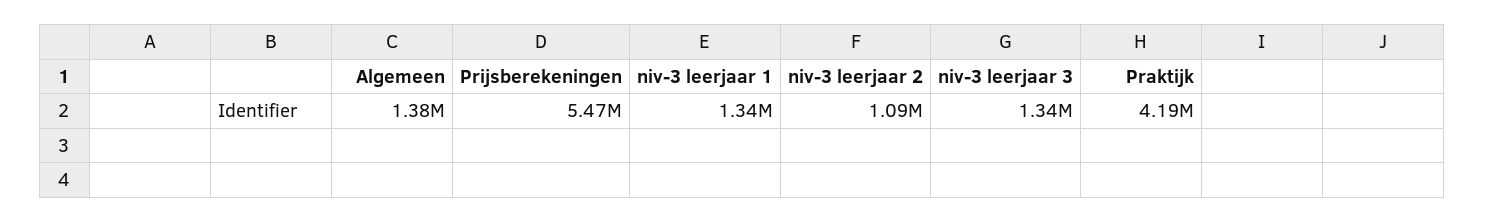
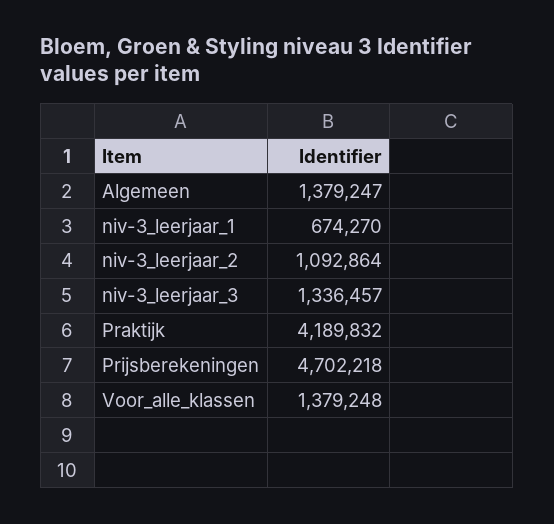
Prijsberekeningen: 5470000 -> 4702218
niv-3 leerjaar 1: 1340000 -> 674270
Voor_alle_klassen: none -> 1379248

